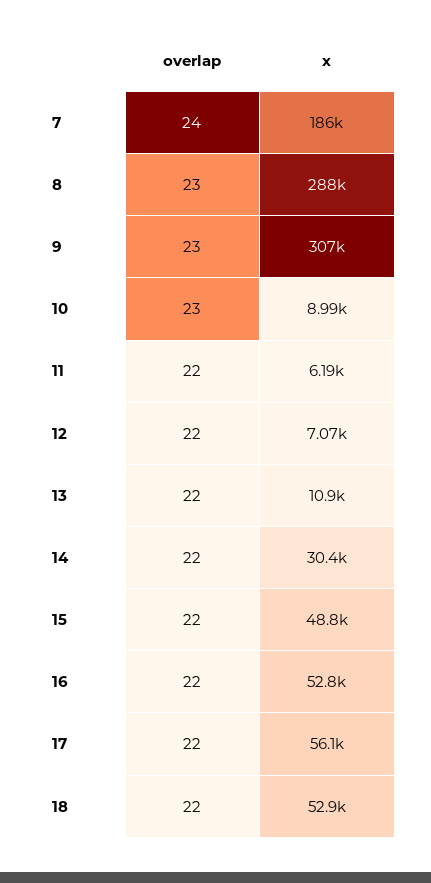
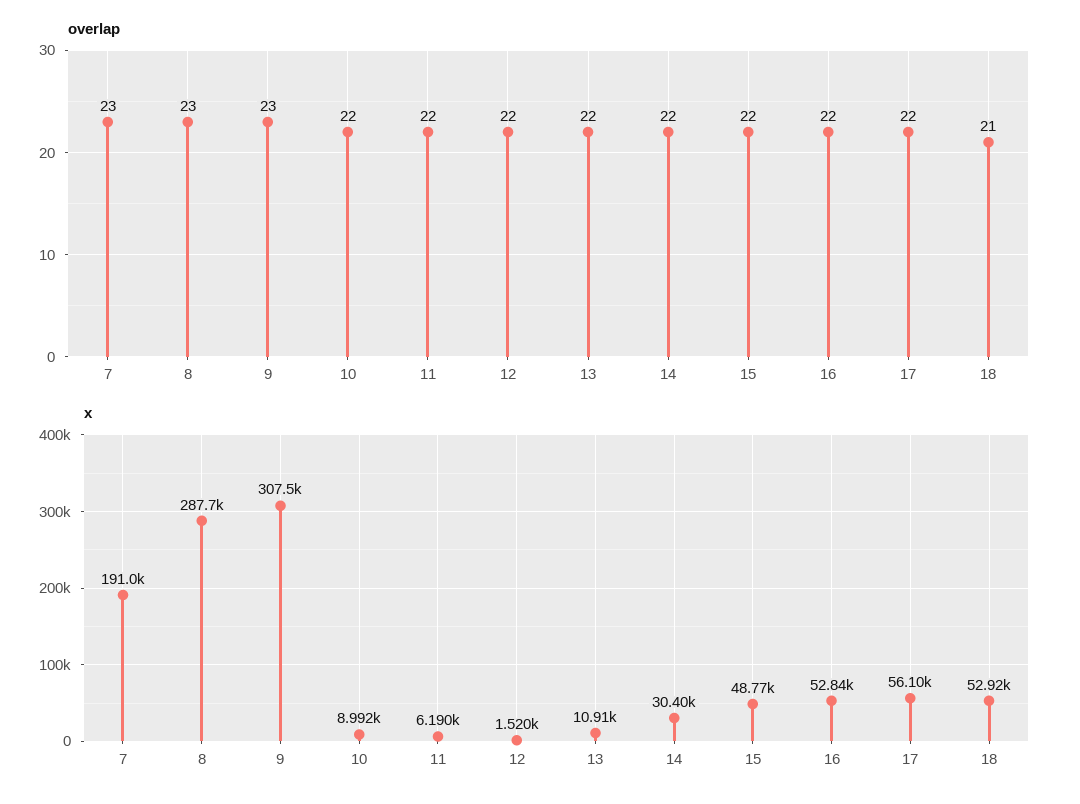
overlap, 7: 24 -> 23
x, 7: 186000 -> 191000
overlap, 10: 23 -> 22
x, 12: 7070 -> 1520
overlap, 18: 22 -> 21

